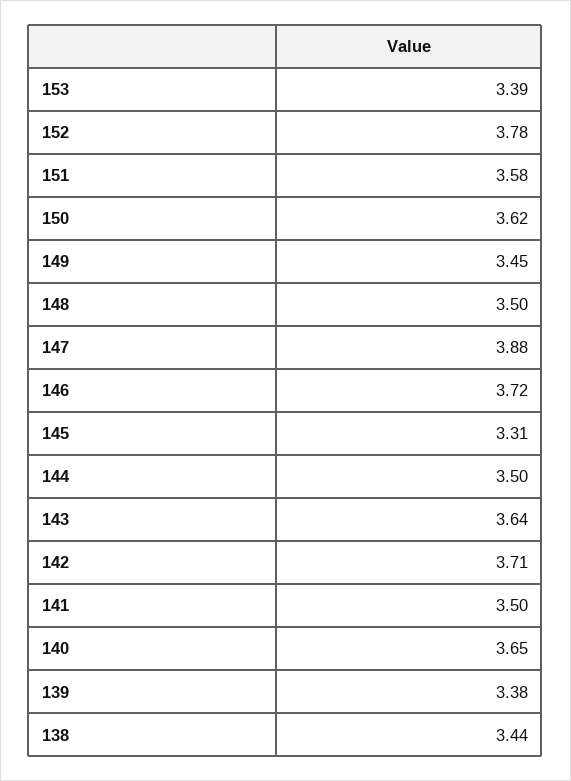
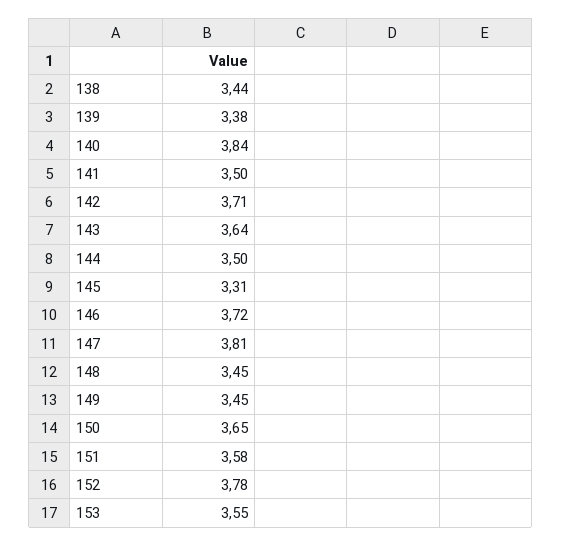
153: 3.39 -> 3.55
150: 3.62 -> 3.65
148: 3.5 -> 3.45
147: 3.88 -> 3.81
140: 3.65 -> 3.84

